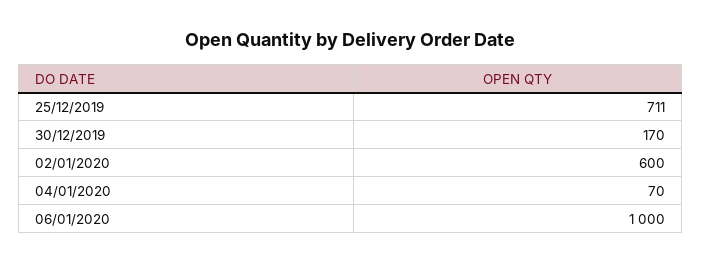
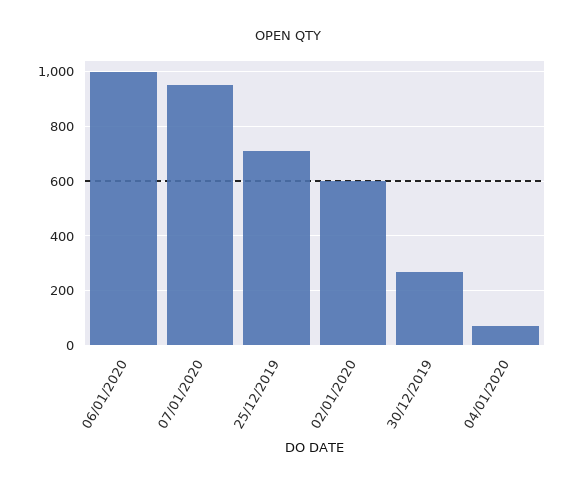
30/12/2019: 170 -> 275
07/01/2020: none -> 950

